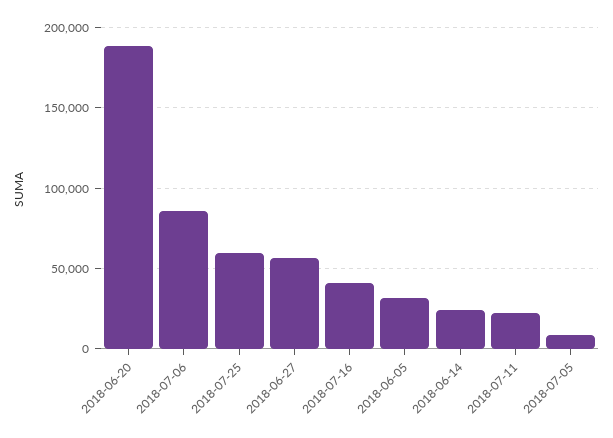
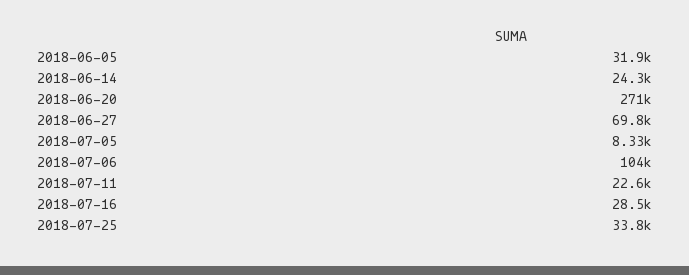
2018-06-20: 190000 -> 271000
2018-07-06: 85000 -> 104000
2018-07-25: 60000 -> 33800
2018-06-27: 55000 -> 69800
2018-07-16: 40000 -> 28500

